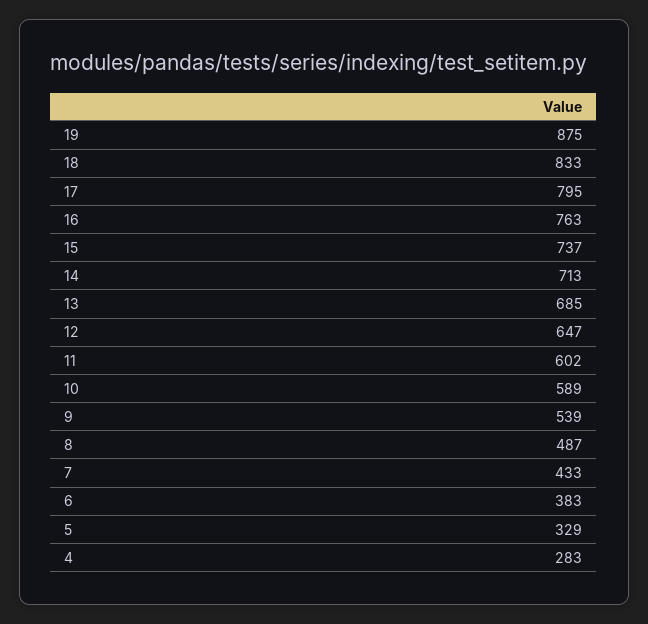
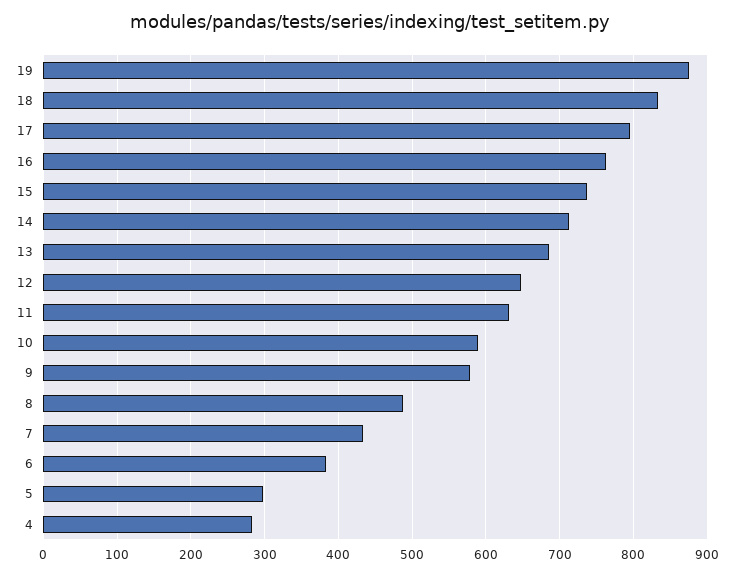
11: 602 -> 630
9: 539 -> 580
5: 329 -> 300

